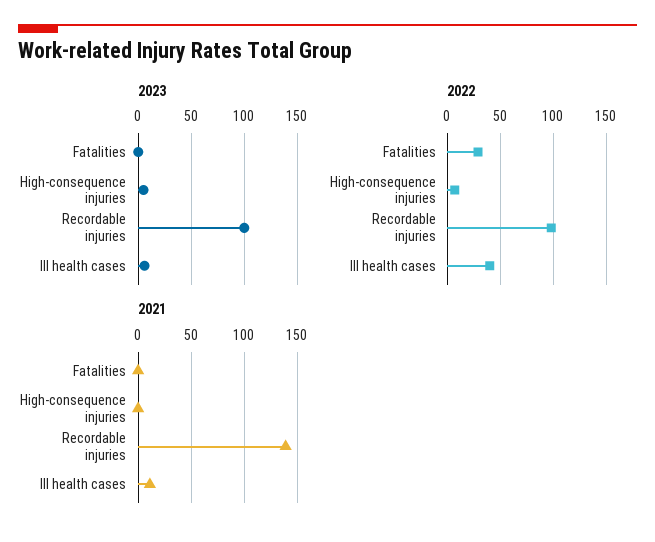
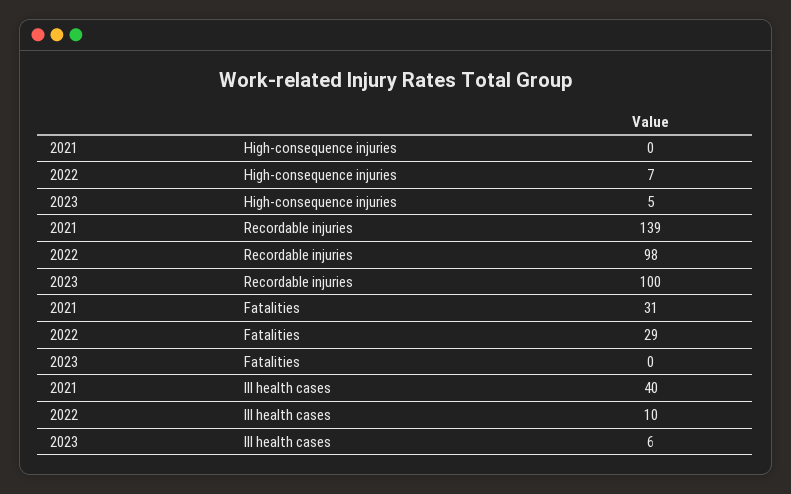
2022, Ill health cases: 40 -> 10
2021, Fatalities: 0 -> 31
2021, Ill health cases: 10 -> 40

